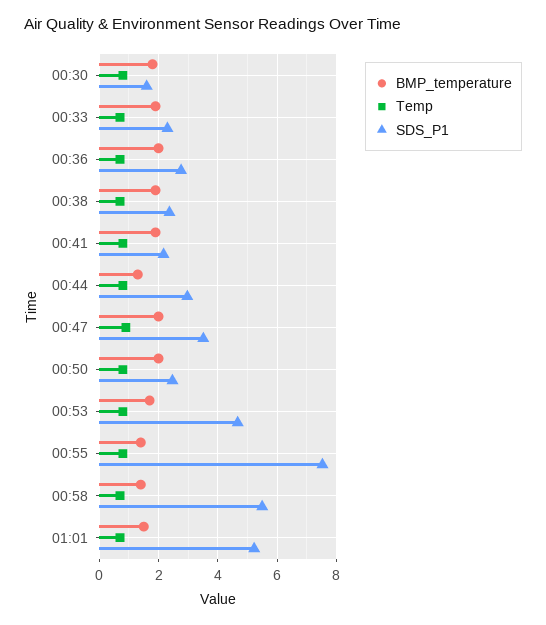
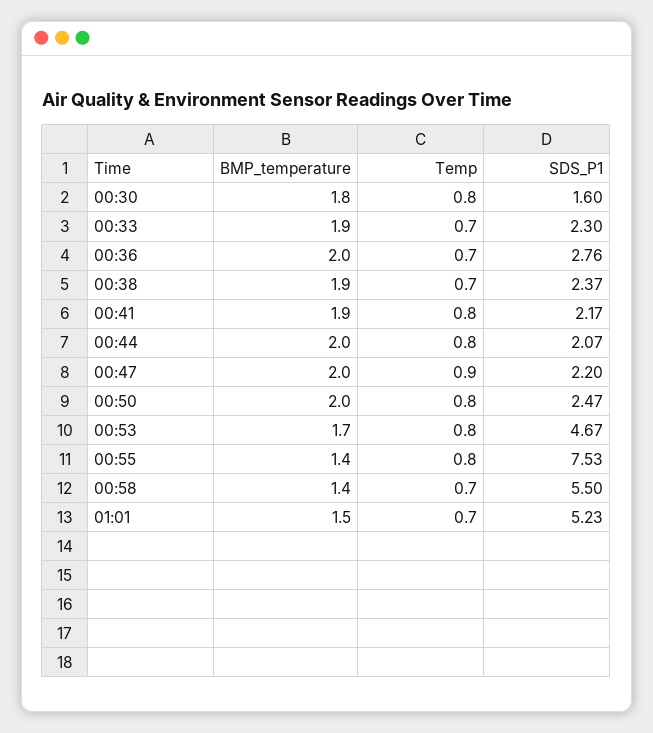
BMP_temperature, 00:44: 1.25 -> 2
SDS_P1, 00:44: 3 -> 2.07
SDS_P1, 00:47: 3.5 -> 2.2

